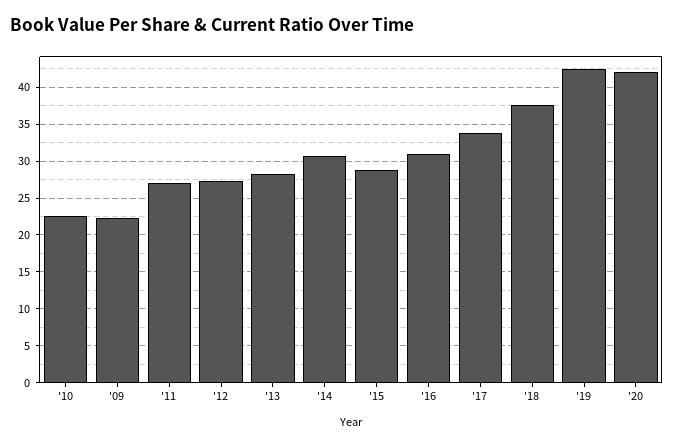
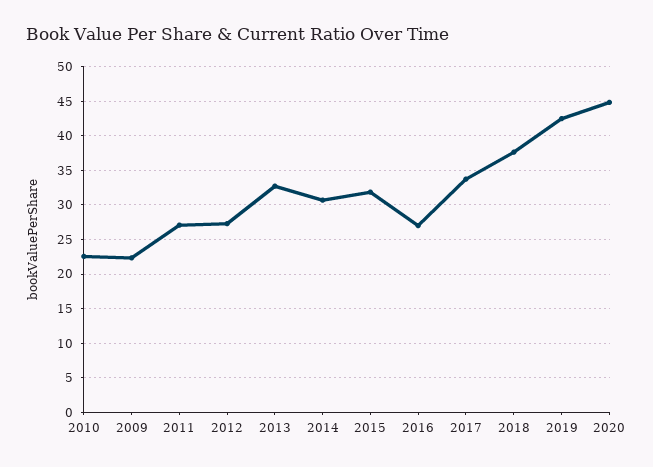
'13: 28 -> 33
'15: 29 -> 32
'16: 31 -> 27
'20: 42 -> 45

